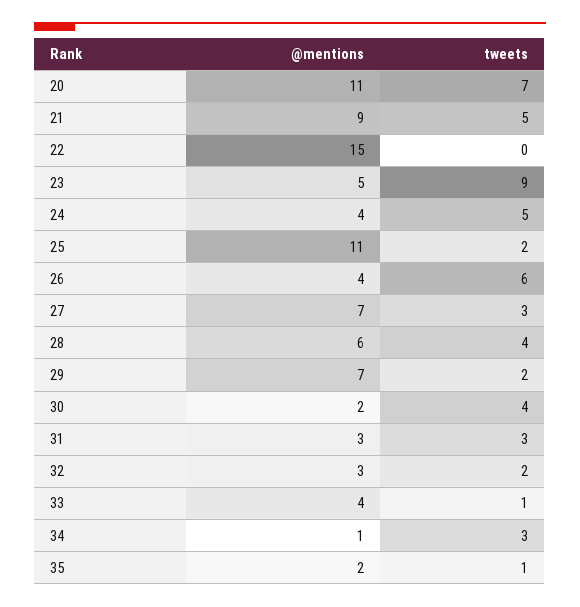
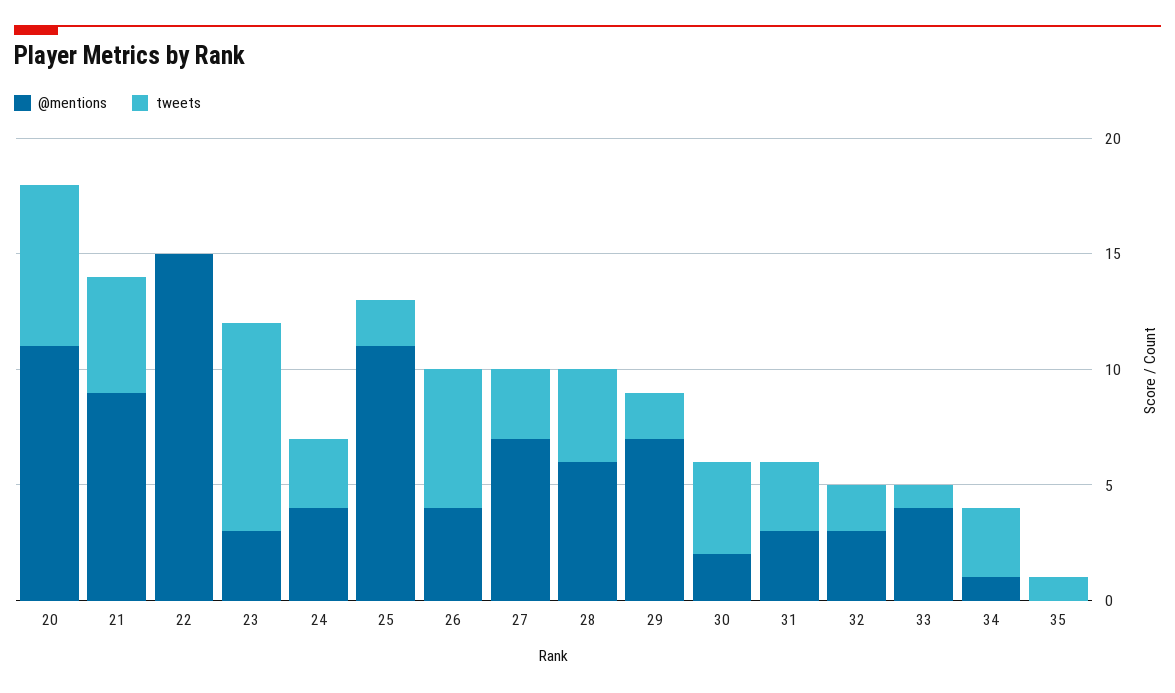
@mentions, 23: 5 -> 3
tweets, 24: 5 -> 3
@mentions, 35: 2 -> 0

